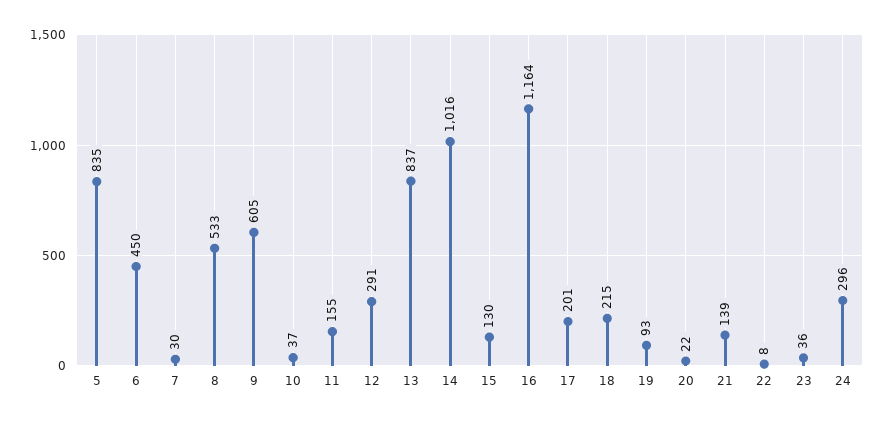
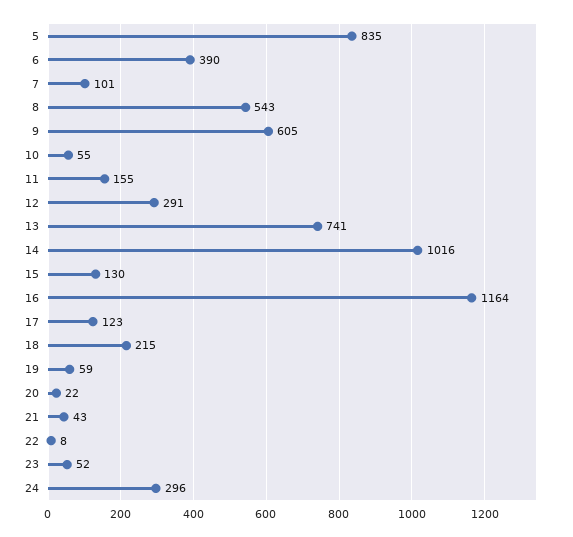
6: 450 -> 390
7: 30 -> 101
8: 533 -> 543
10: 37 -> 55
13: 837 -> 741
17: 201 -> 123
19: 93 -> 59
21: 139 -> 43
23: 36 -> 52

